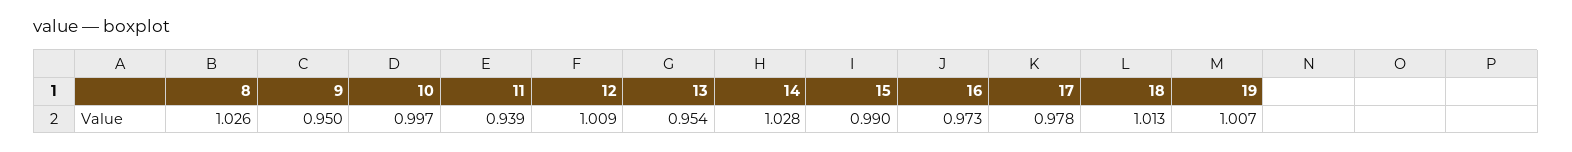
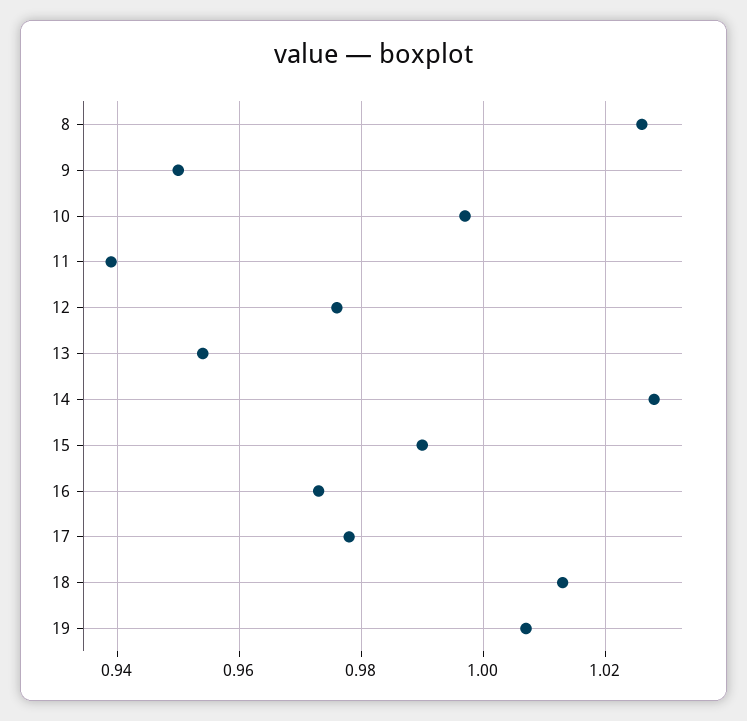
12: 1.009 -> 0.975

